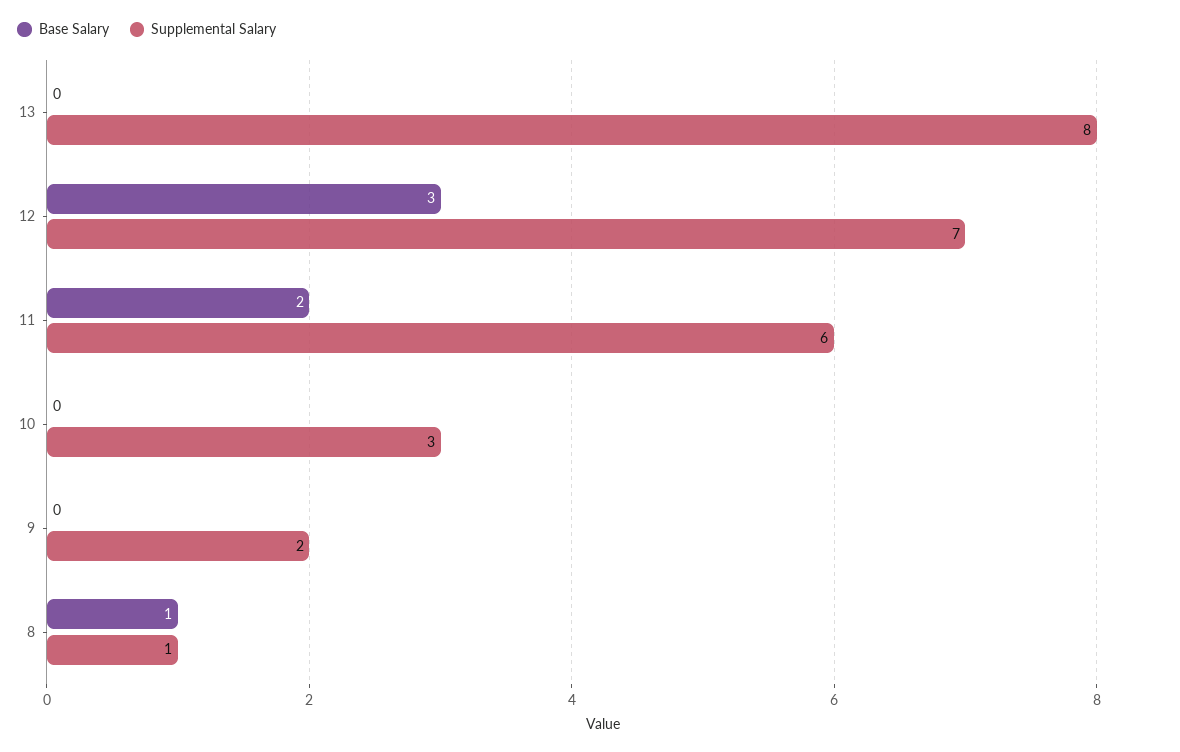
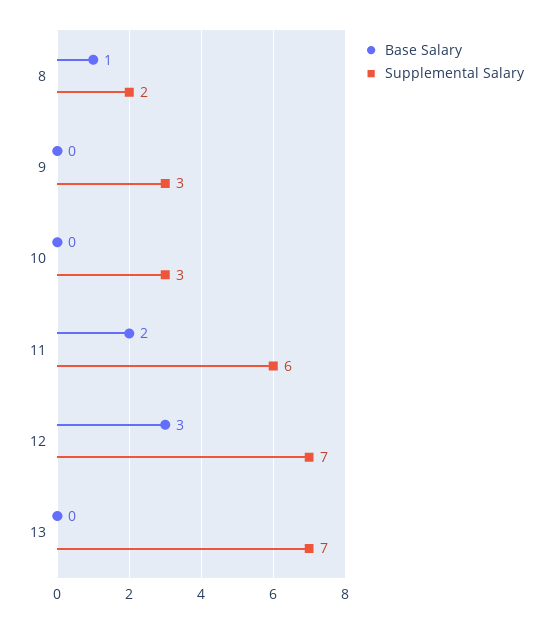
Supplemental Salary, 13: 8 -> 7
Supplemental Salary, 9: 2 -> 3
Supplemental Salary, 8: 1 -> 2

